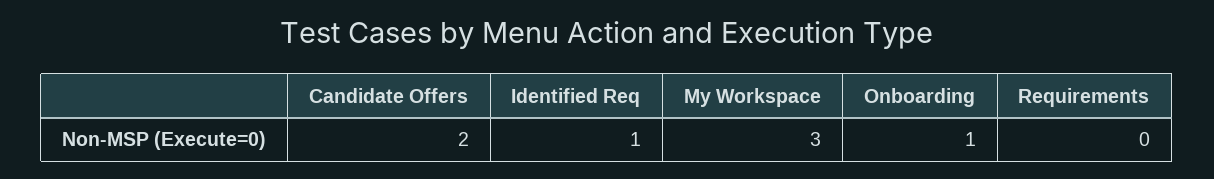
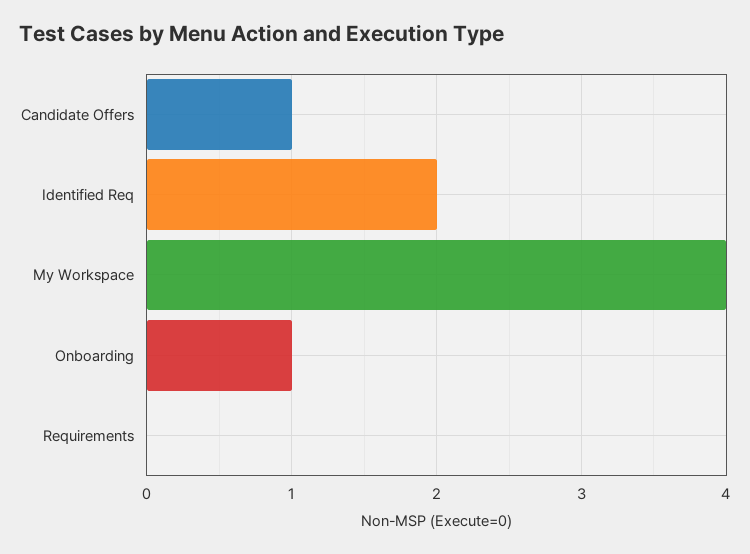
Candidate Offers: 2 -> 1
Identified Req: 1 -> 2
My Workspace: 3 -> 4

